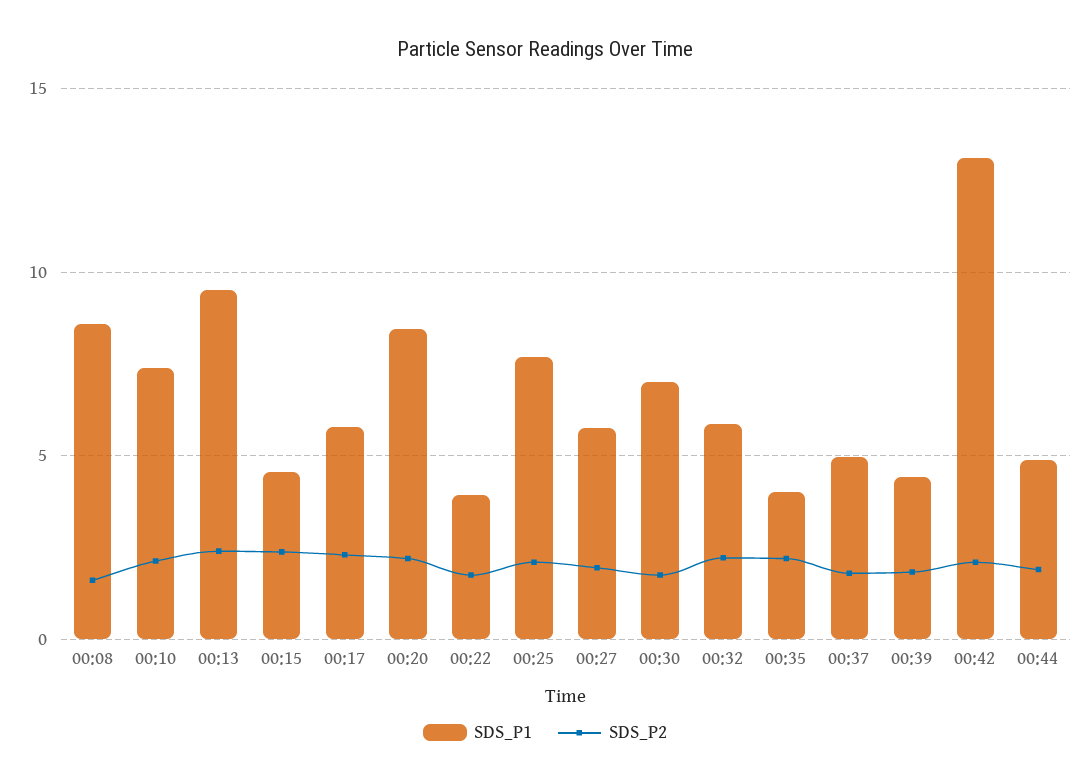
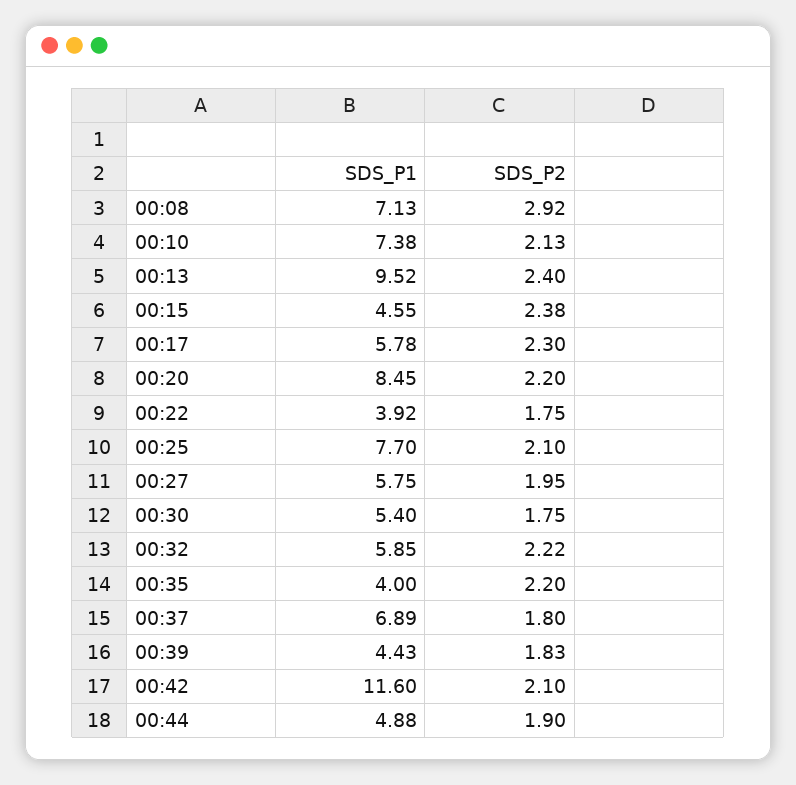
SDS_P1, 00:08: 8.5 -> 7.13
SDS_P2, 00:08: 1.5 -> 2.92
SDS_P1, 00:30: 7 -> 5.4
SDS_P1, 00:37: 5 -> 6.89
SDS_P1, 00:42: 13 -> 11.6

